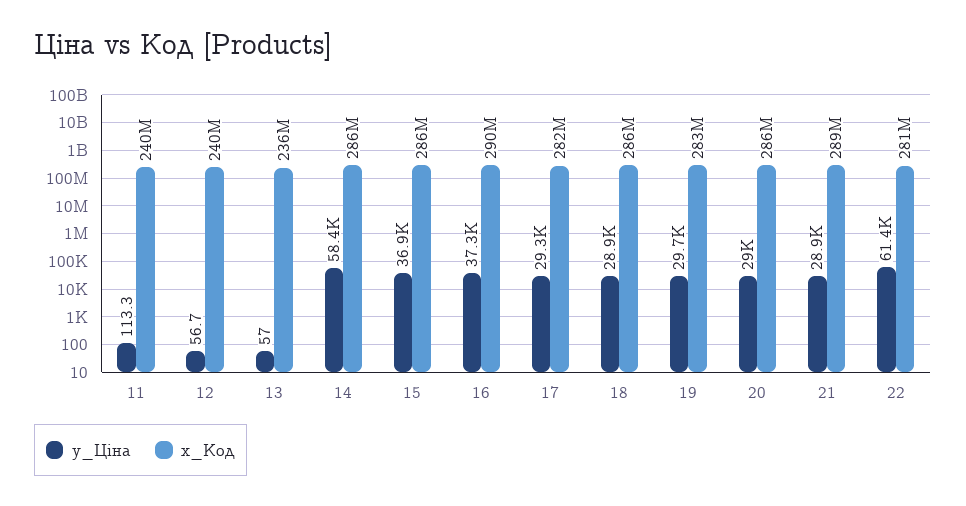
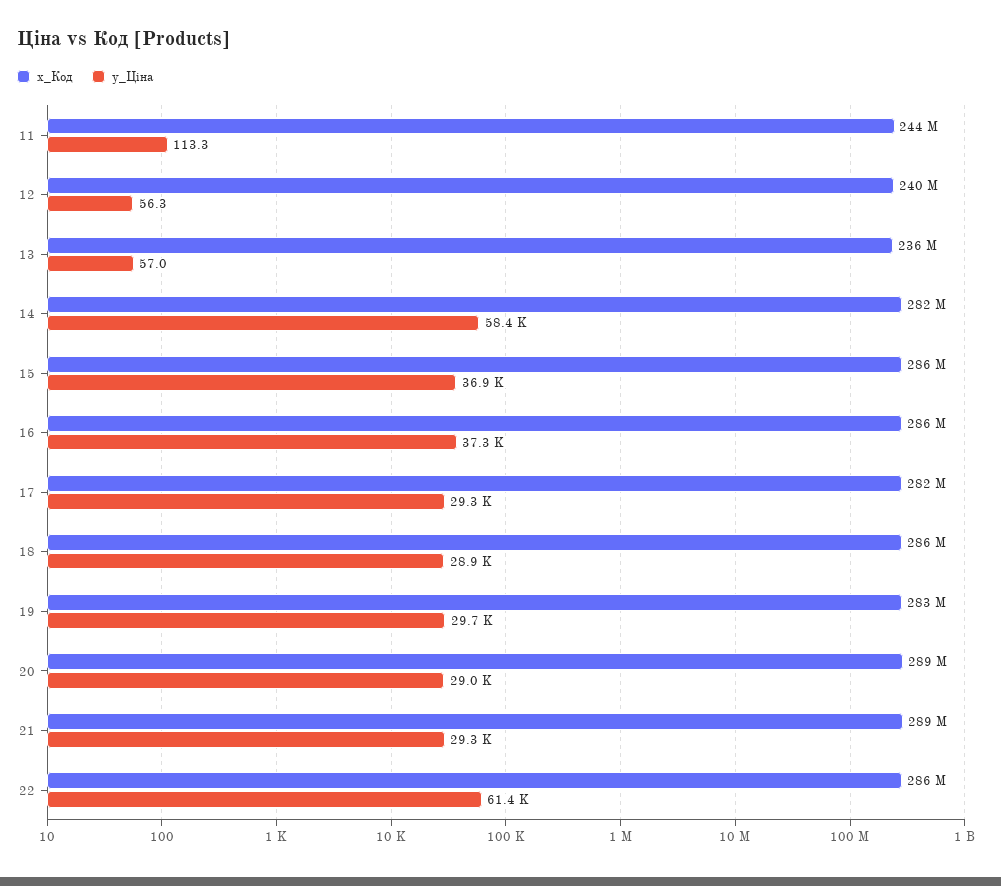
x_Код, 11: 240000000 -> 244000000
y_Ціна, 12: 56.7 -> 56.3
x_Код, 14: 286000000 -> 282000000
x_Код, 16: 290000000 -> 286000000
x_Код, 20: 286000000 -> 289000000
y_Ціна, 21: 28900 -> 29300
x_Код, 22: 281000000 -> 286000000

